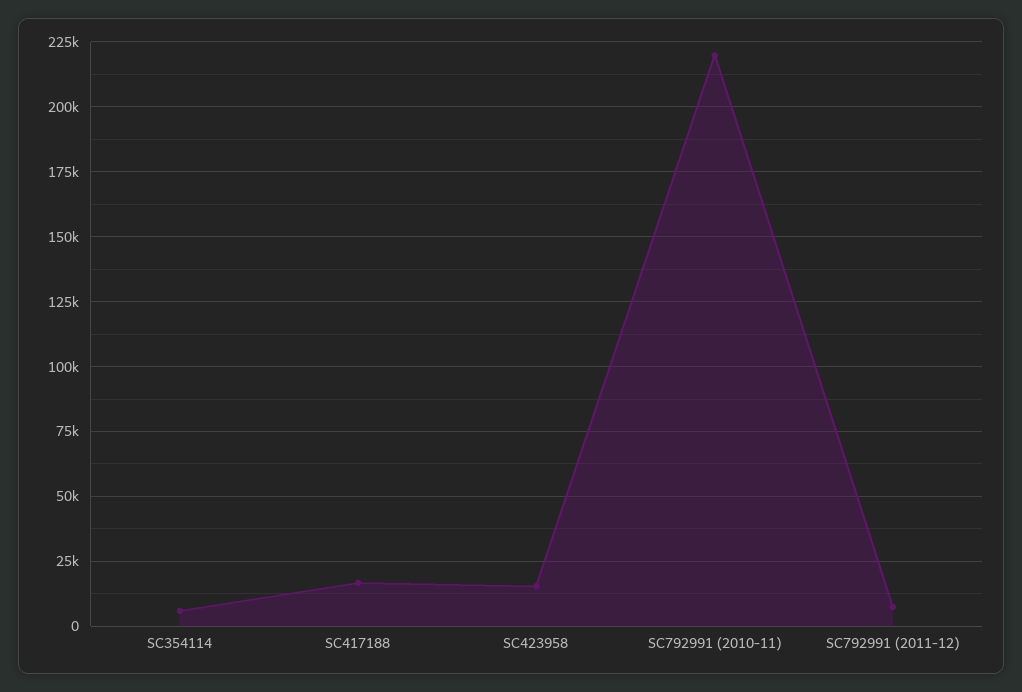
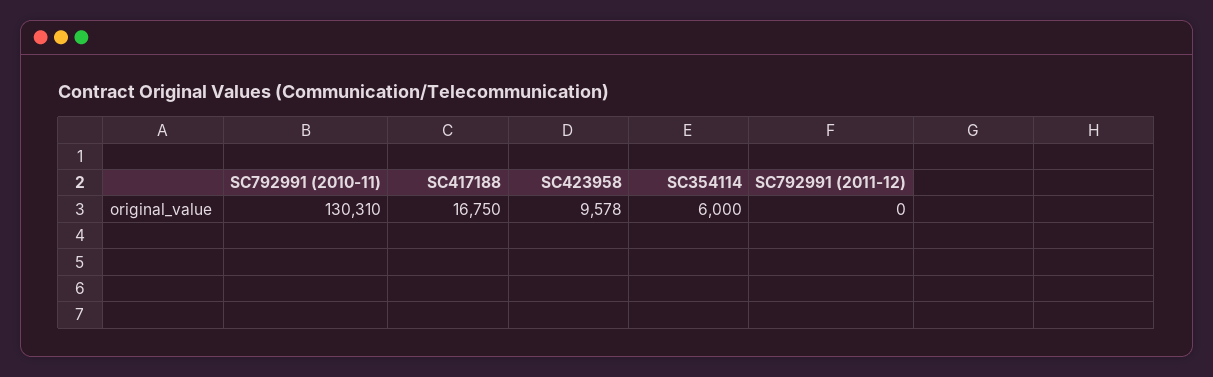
SC423958: 15000 -> 9578
SC792991 (2010-11): 220000 -> 130310
SC792991 (2011-12): 7500 -> 0

